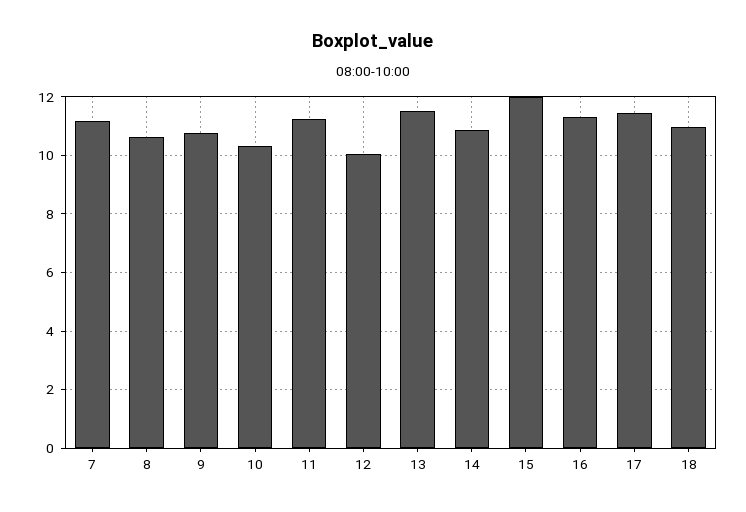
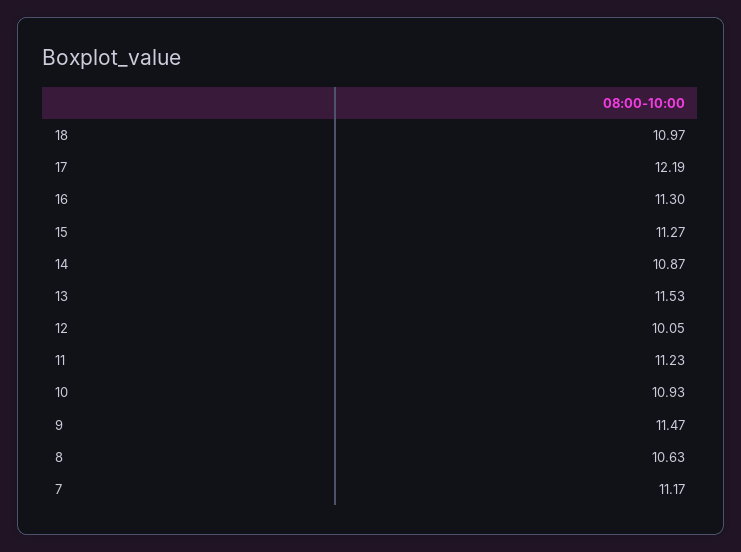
9: 10.75 -> 11.47
10: 10.25 -> 10.93
15: 12 -> 11.27
17: 11.5 -> 12.19

